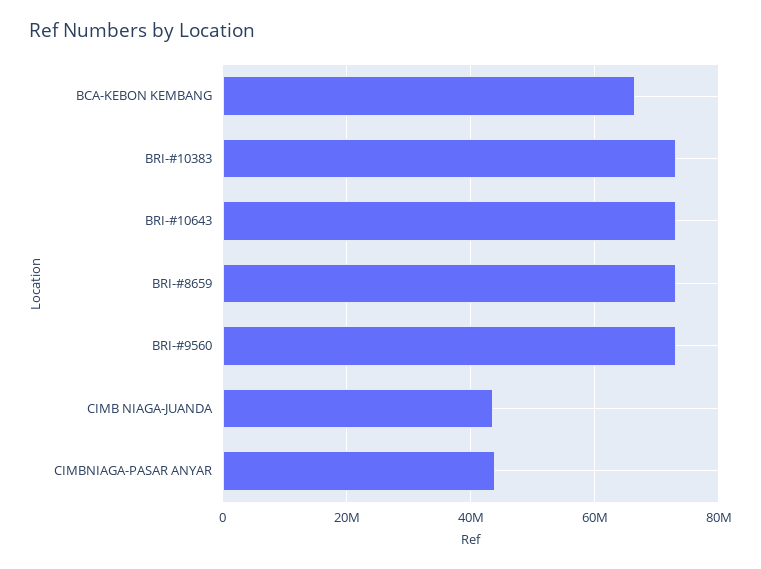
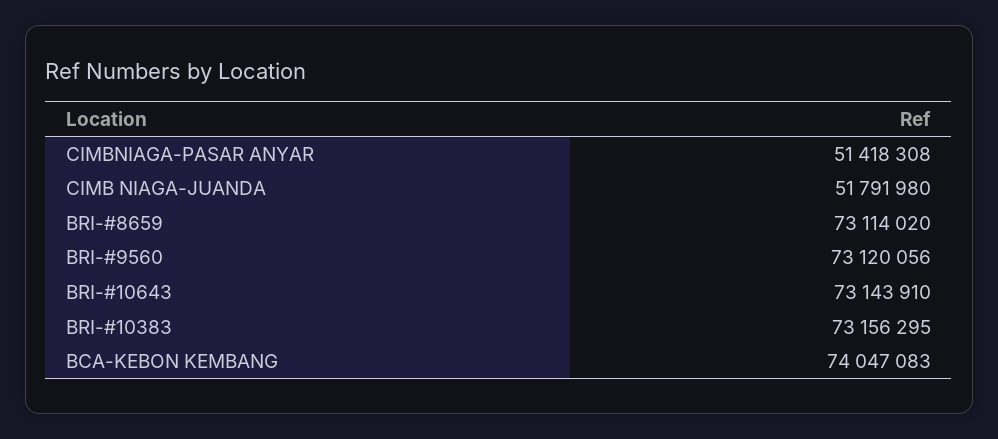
BCA-KEBON KEMBANG: 66000000 -> 74047083
CIMB NIAGA-JUANDA: 44000000 -> 51791980
CIMBNIAGA-PASAR ANYAR: 44000000 -> 51418308

